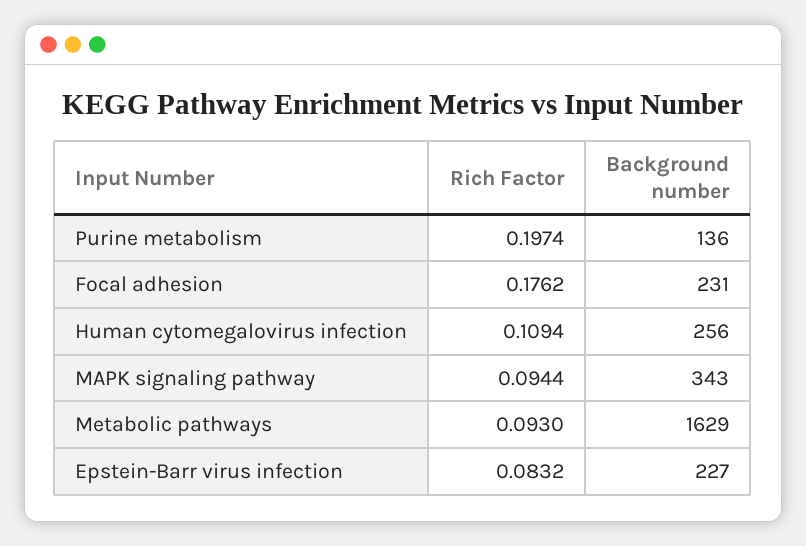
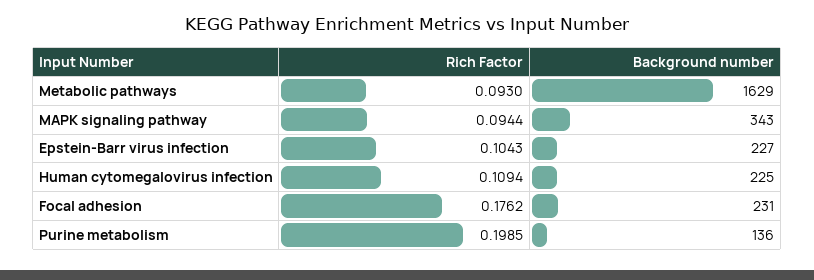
Rich Factor, Purine metabolism: 0.1974 -> 0.1985
Background number, Human cytomegalovirus infection: 256 -> 225
Rich Factor, Epstein-Barr virus infection: 0.0832 -> 0.1043

